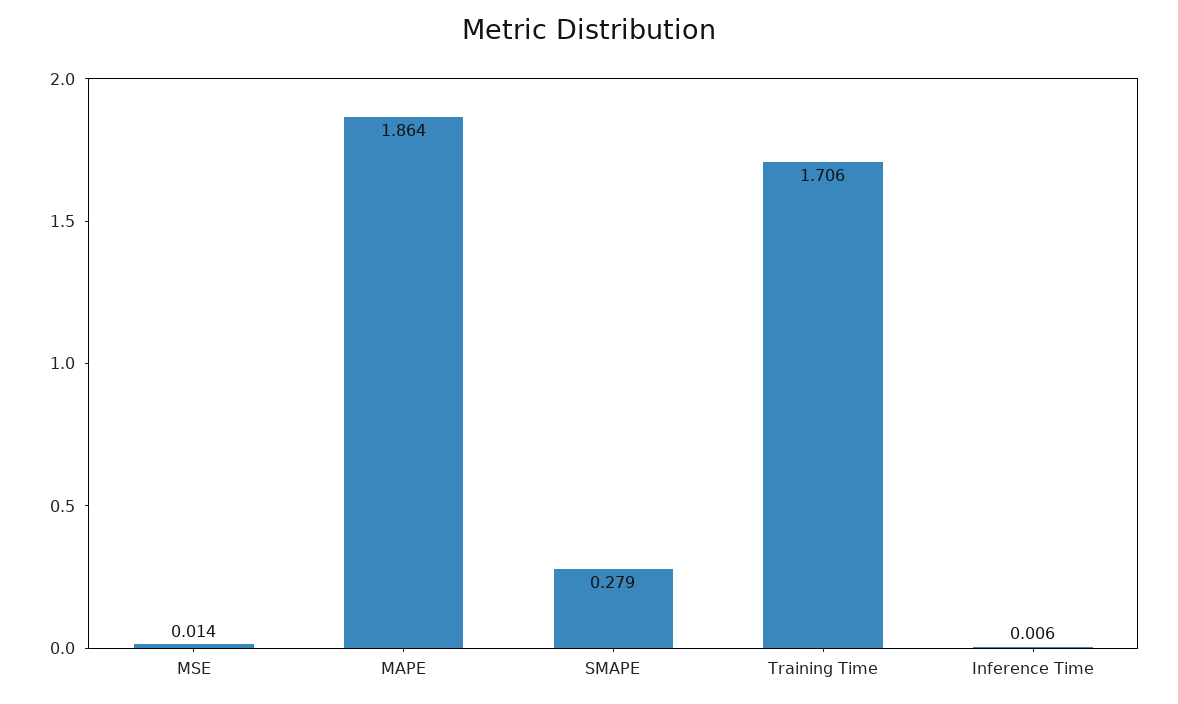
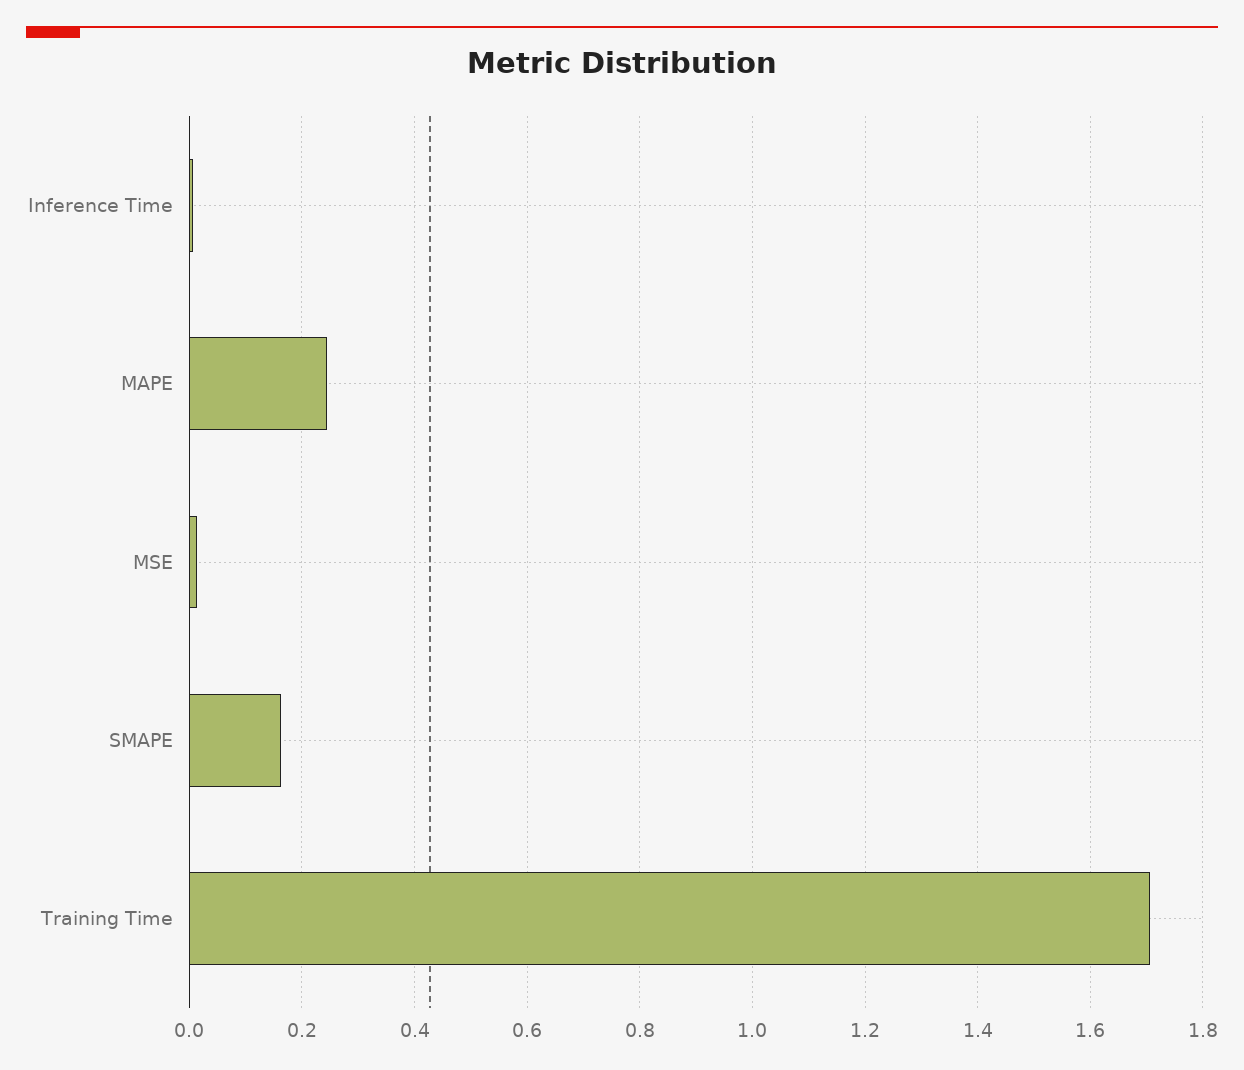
MAPE: 1.864 -> 0.24
SMAPE: 0.279 -> 0.16

